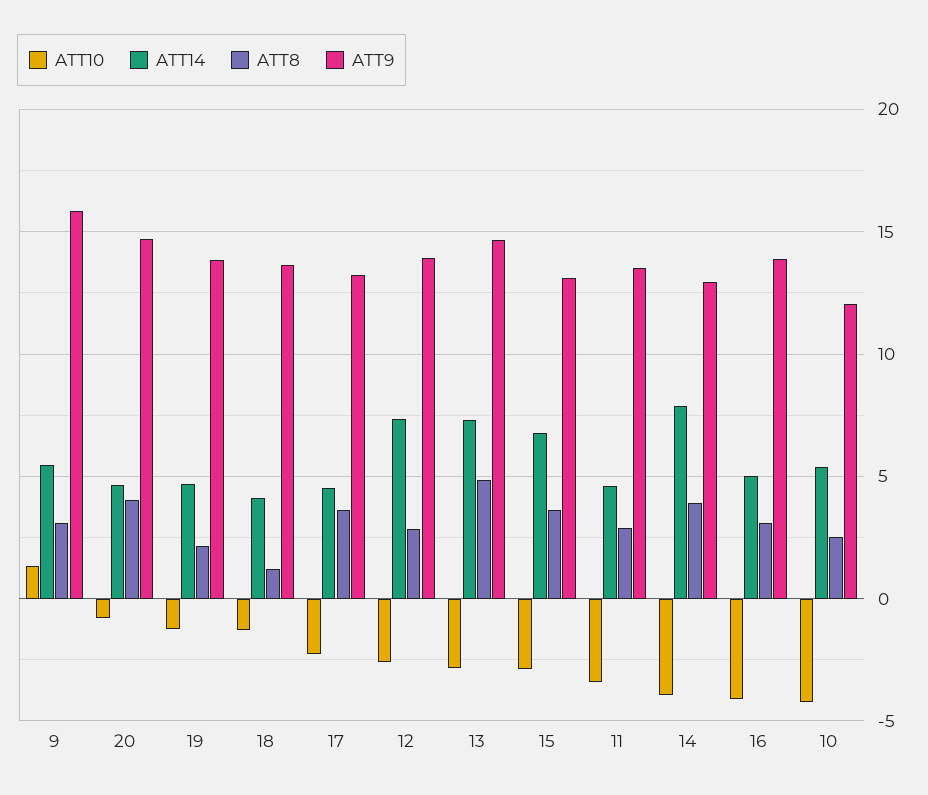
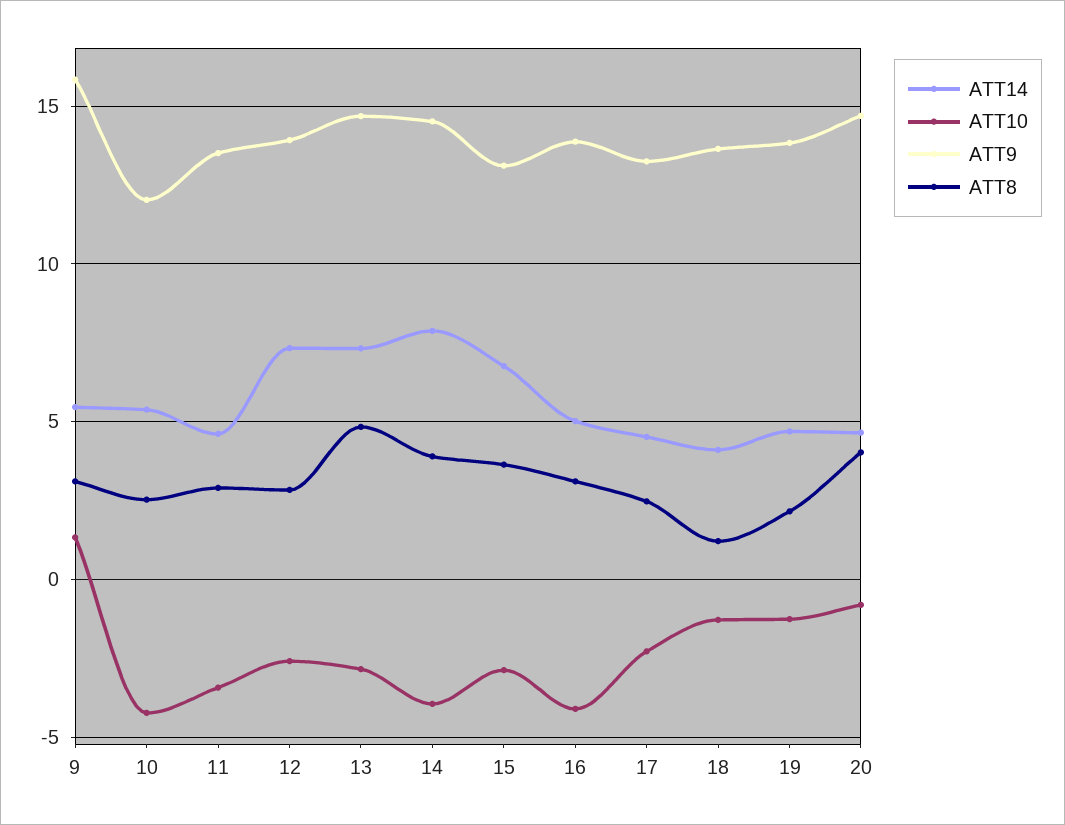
ATT8, 17: 3.5 -> 2.5
ATT9, 14: 13 -> 14.5

